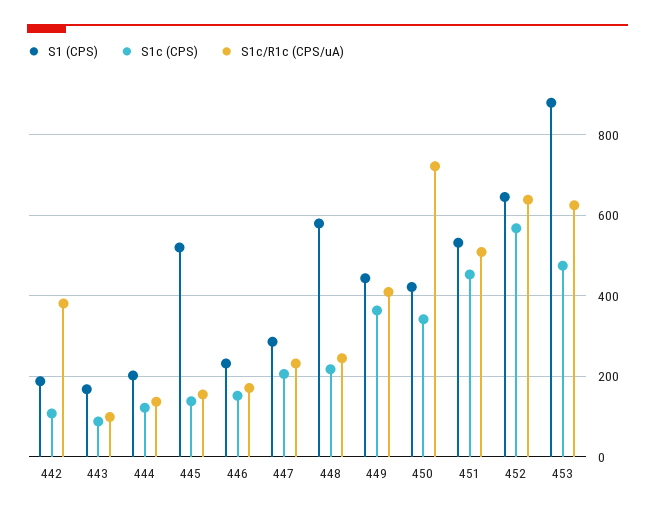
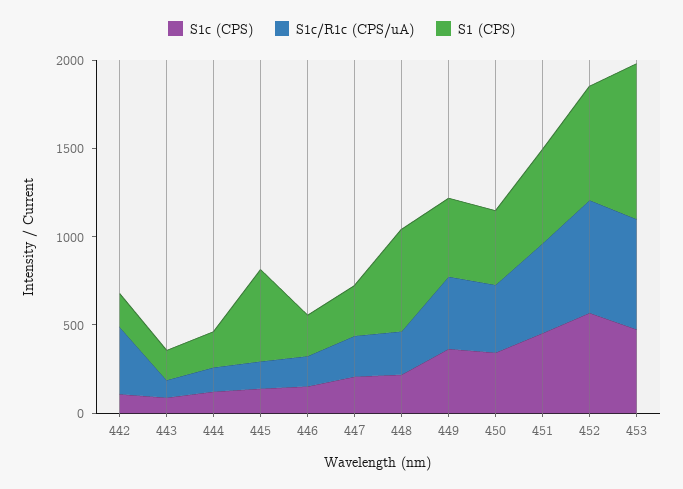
S1c/R1c (CPS/uA), 450: 720 -> 400

